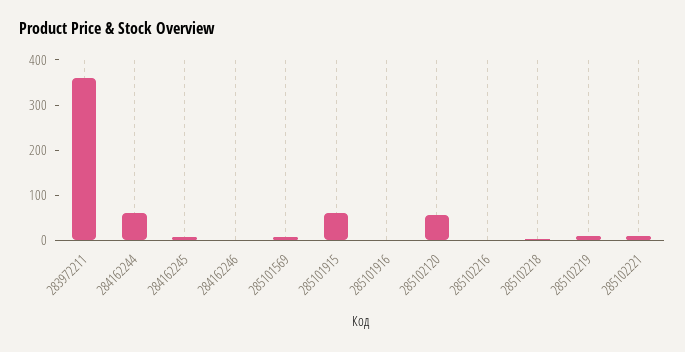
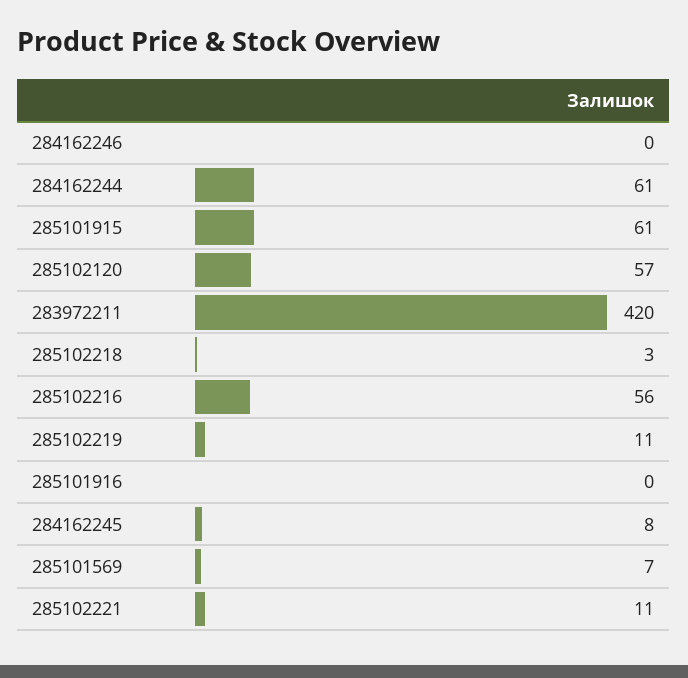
283972211: 360 -> 420
285102216: 0 -> 56

